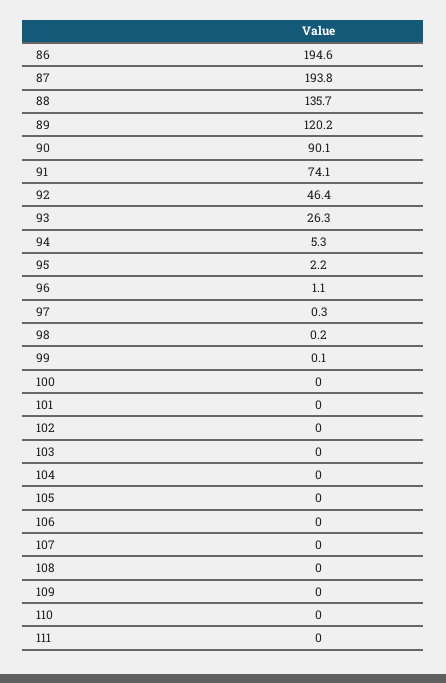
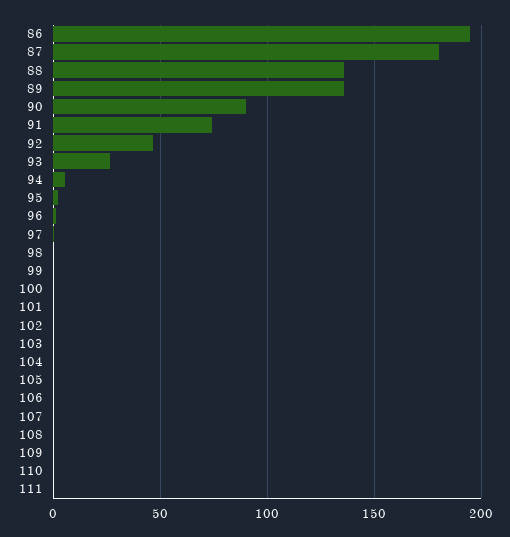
87: 193.8 -> 180
89: 120.2 -> 135

